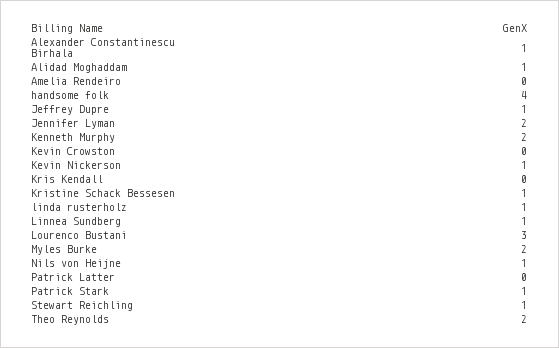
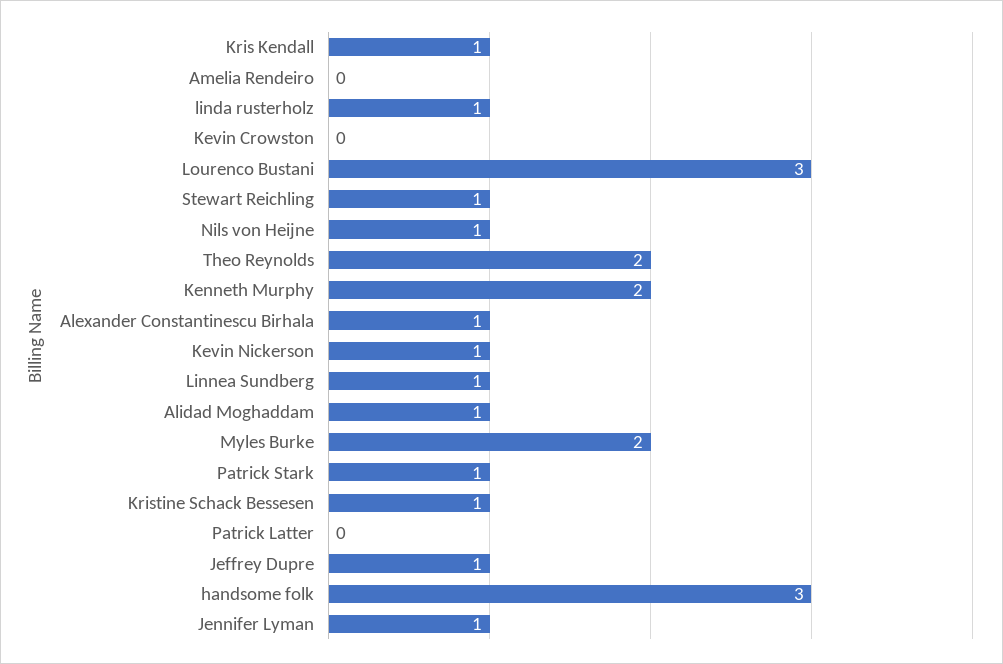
handsome folk: 4 -> 3
Jennifer Lyman: 2 -> 1
Kris Kendall: 0 -> 1

